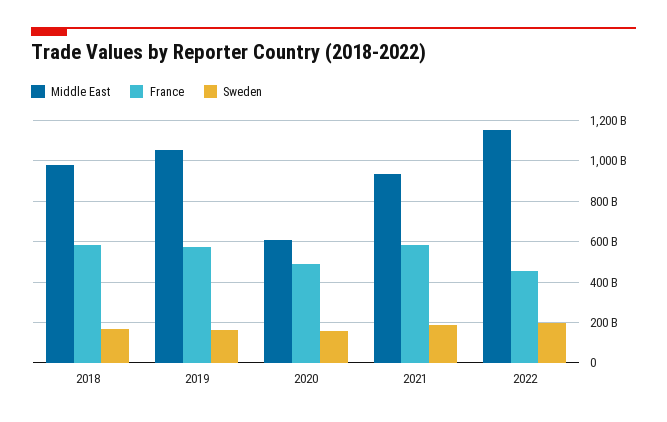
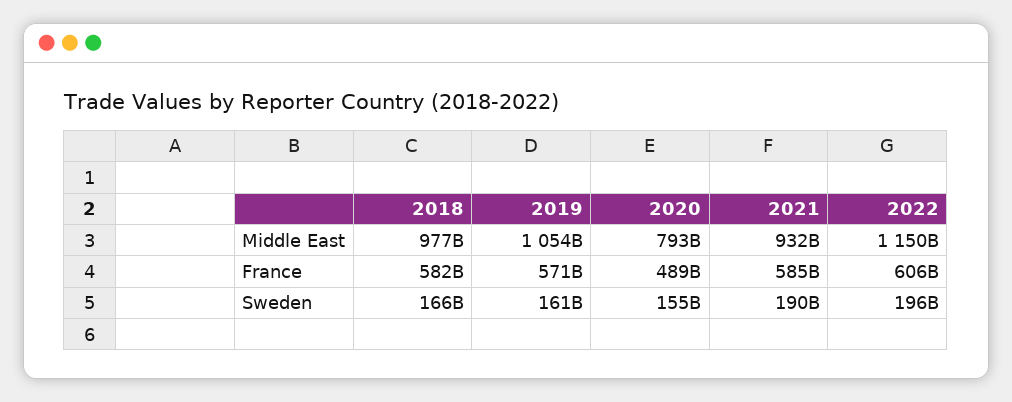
Middle East, 2020: 600000000000 -> 793000000000
France, 2022: 450000000000 -> 606000000000

